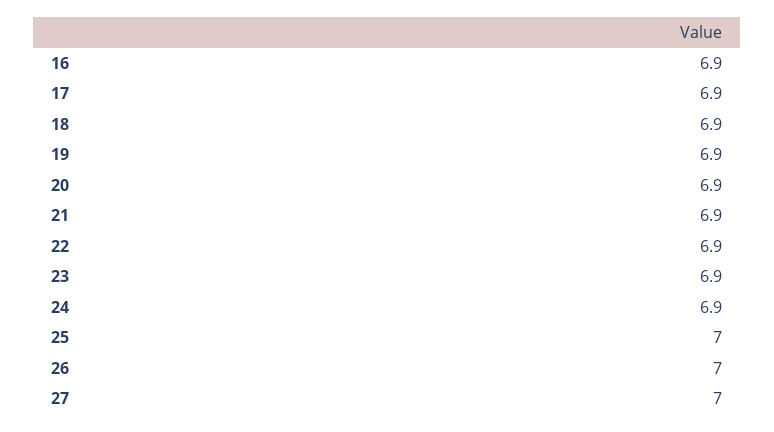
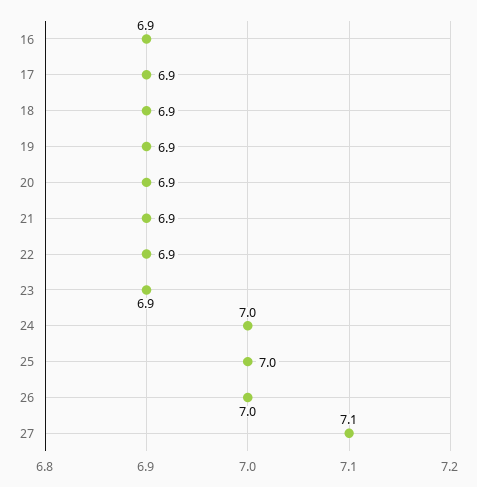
24: 6.9 -> 7
27: 7 -> 7.1

